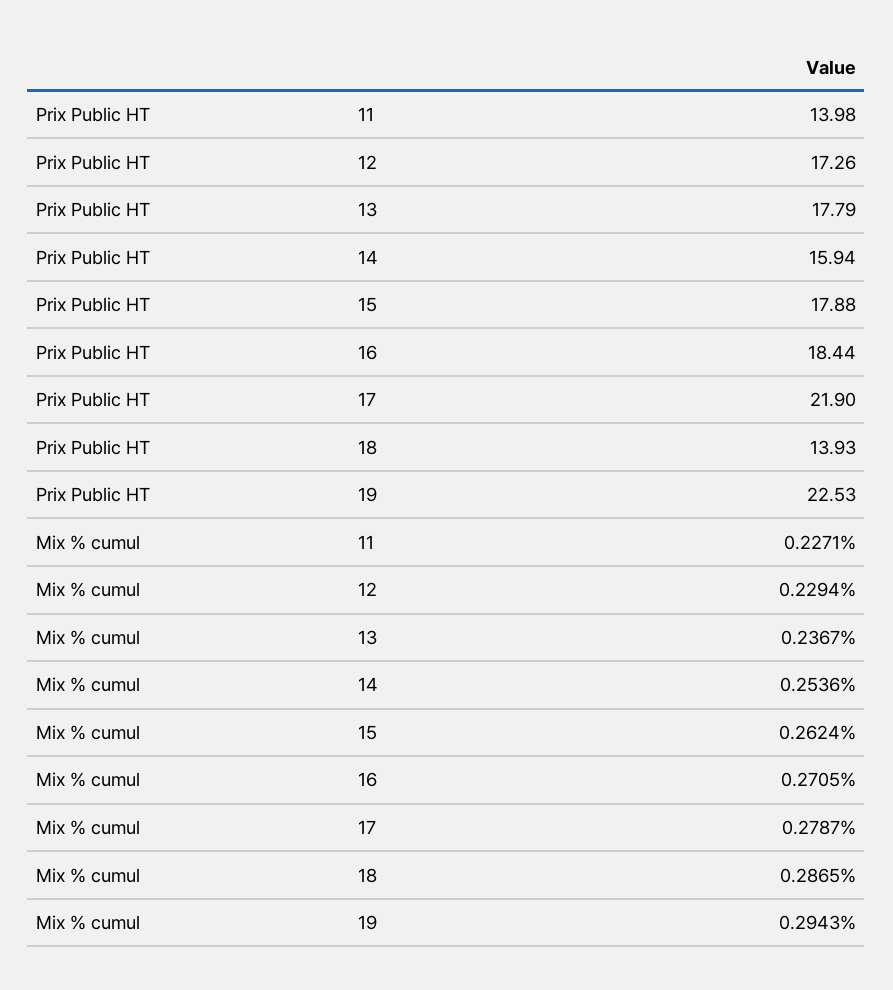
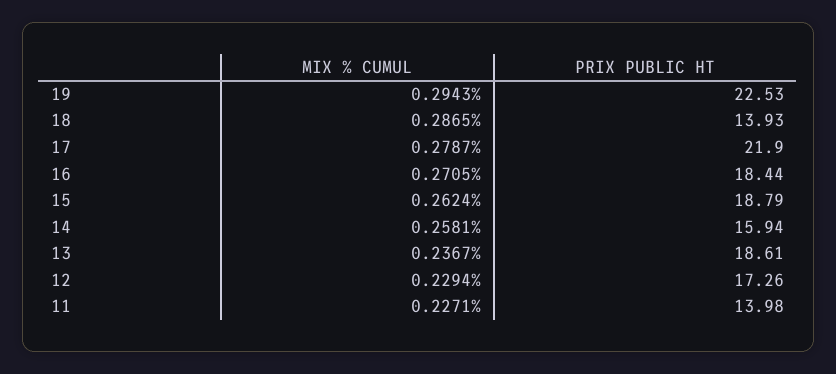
Prix Public HT, 13: 17.79 -> 18.61
Prix Public HT, 15: 17.88 -> 18.79
Mix % cumul, 14: 0.2536 -> 0.2581

